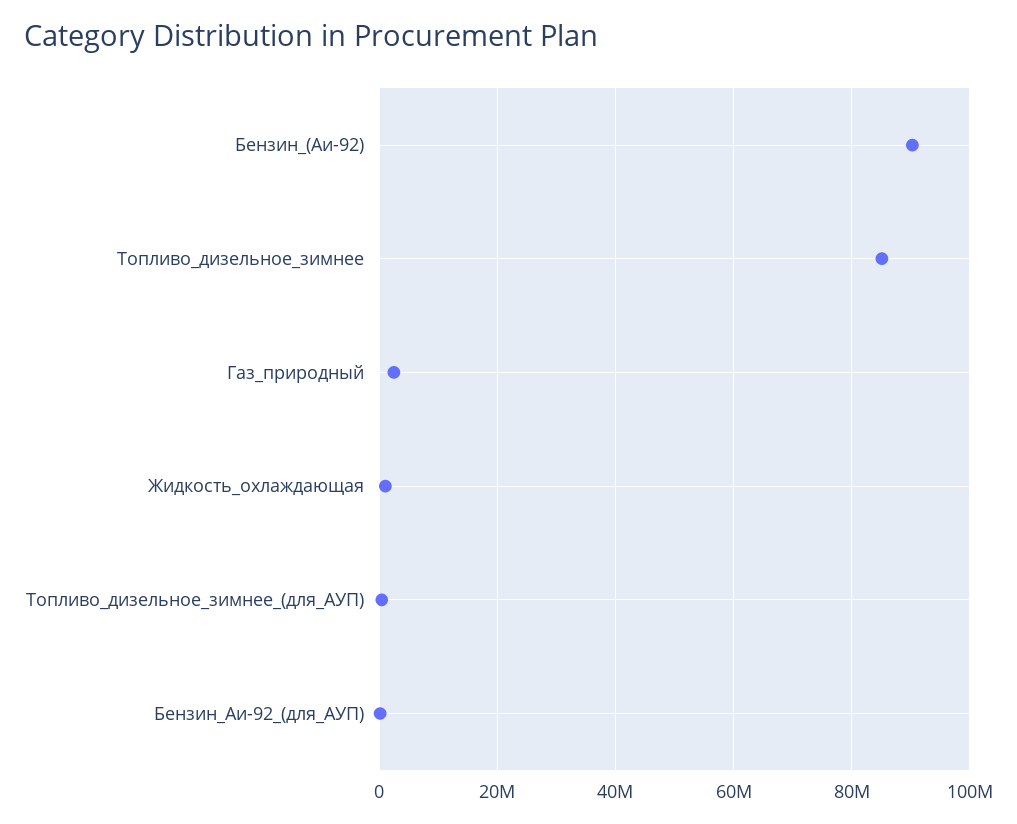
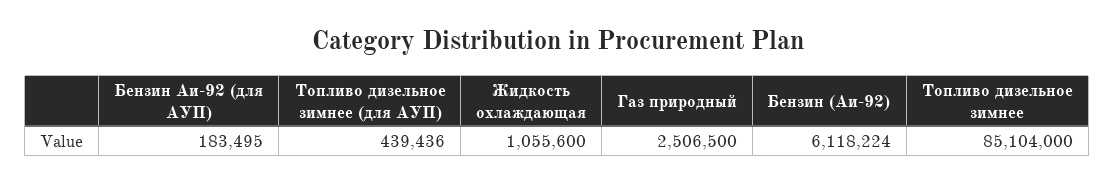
Бензин_(Аи-92): 90000000 -> 6118224

